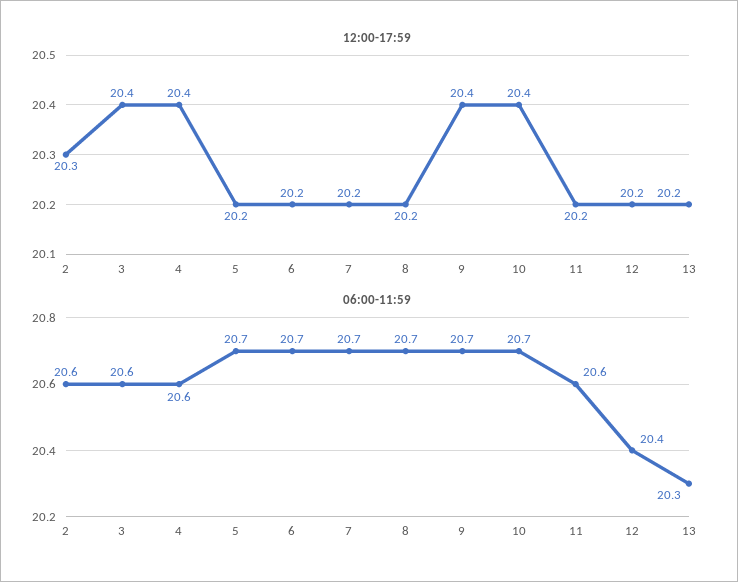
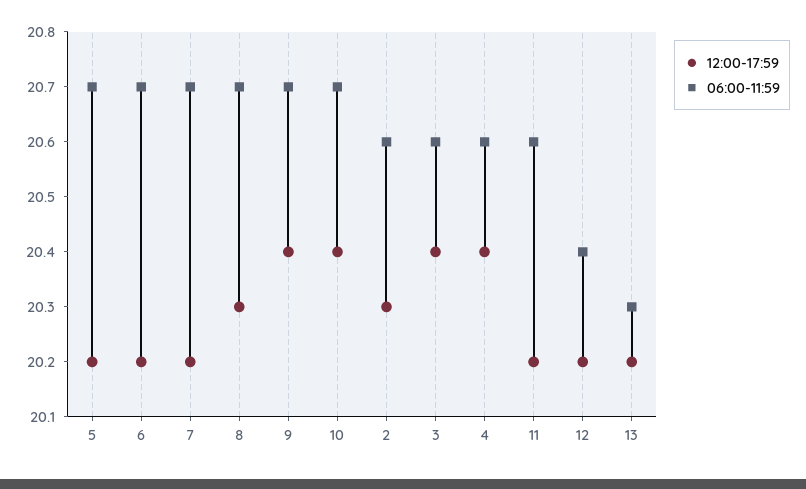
12:00-17:59, 8: 20.2 -> 20.3

